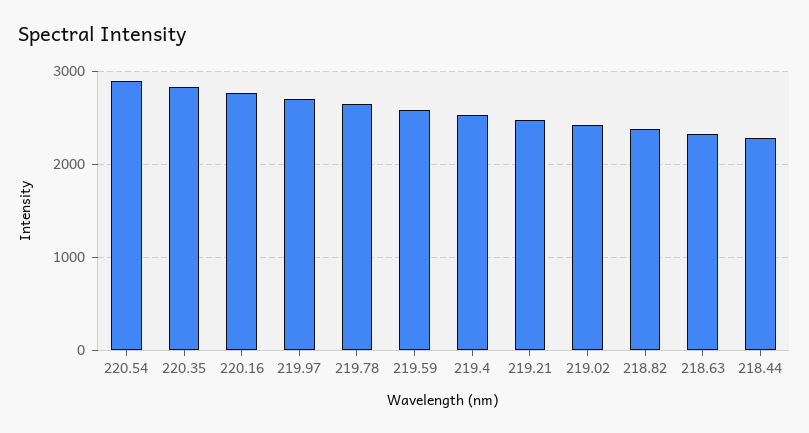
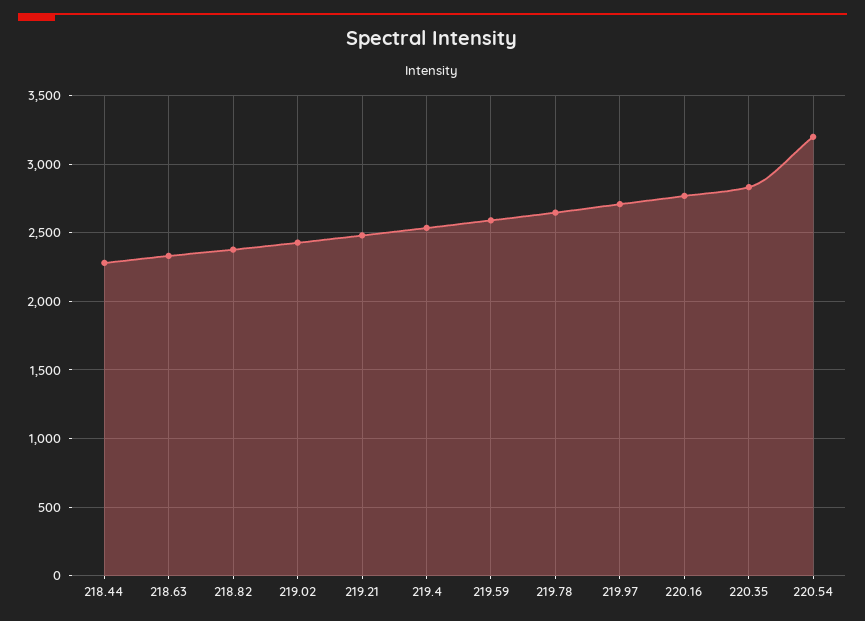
220.54: 2900 -> 3200

